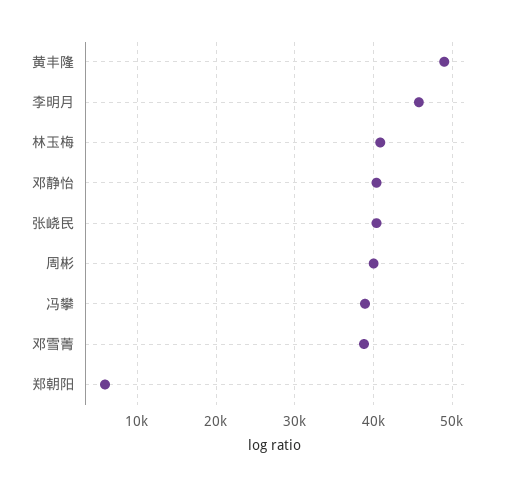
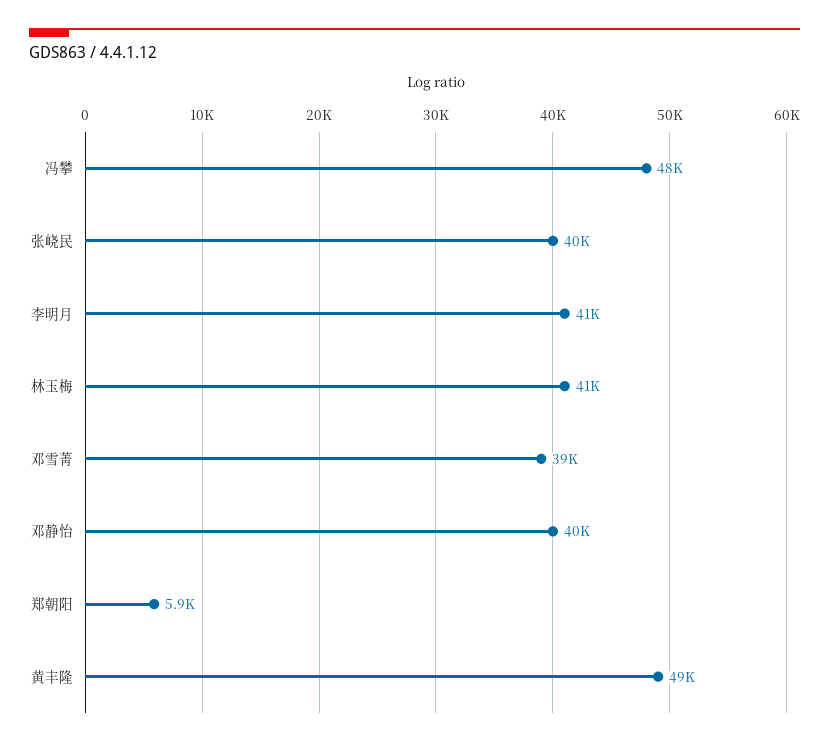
李明月: 46000 -> 41000
周彬: 40000 -> none
冯攀: 39000 -> 48000

